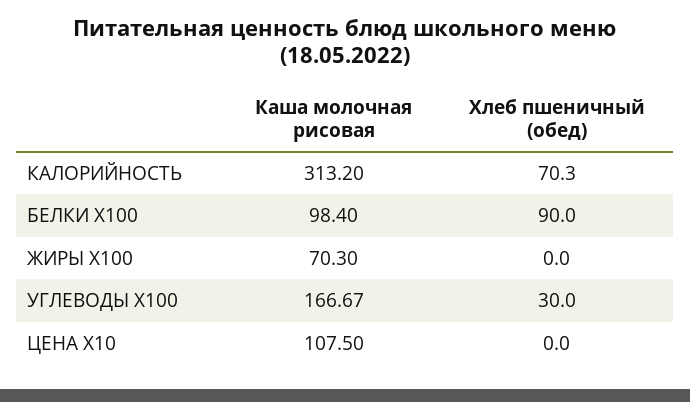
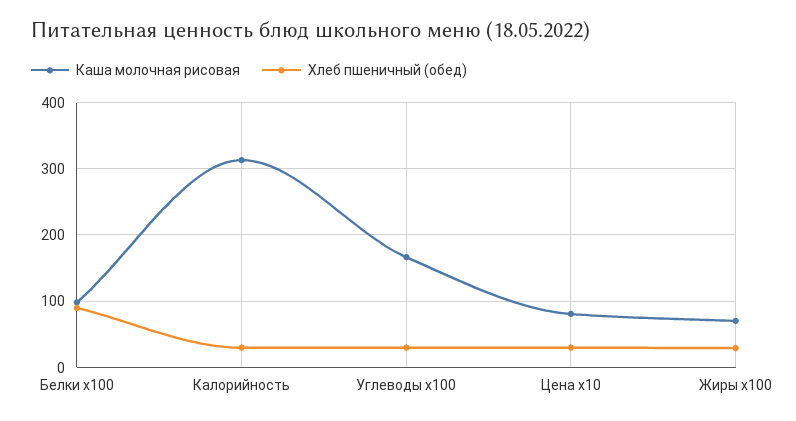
Хлеб пшеничный (обед), КАЛОРИЙНОСТЬ: 70.3 -> 30
Хлеб пшеничный (обед), ЖИРЫ X100: 0 -> 30
Каша молочная рисовая, ЦЕНА X10: 107.5 -> 80
Хлеб пшеничный (обед), ЦЕНА X10: 0 -> 30

